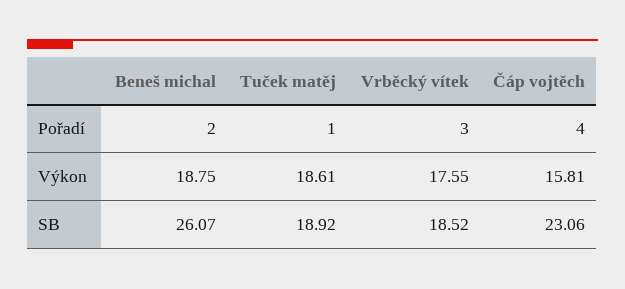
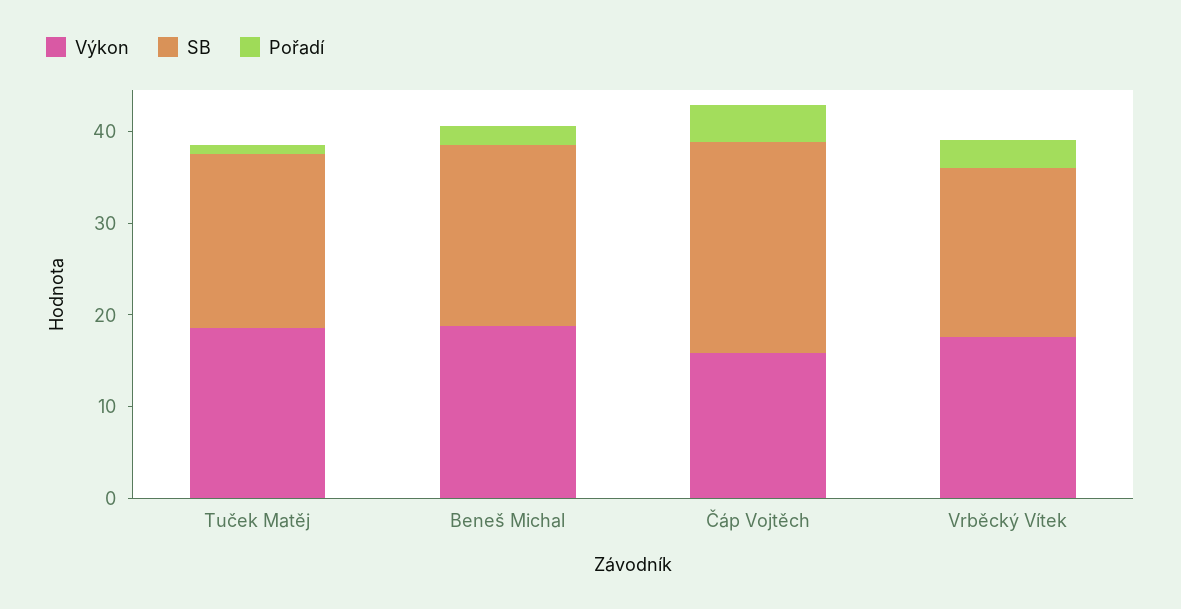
SB, Beneš michal: 26.07 -> 20

